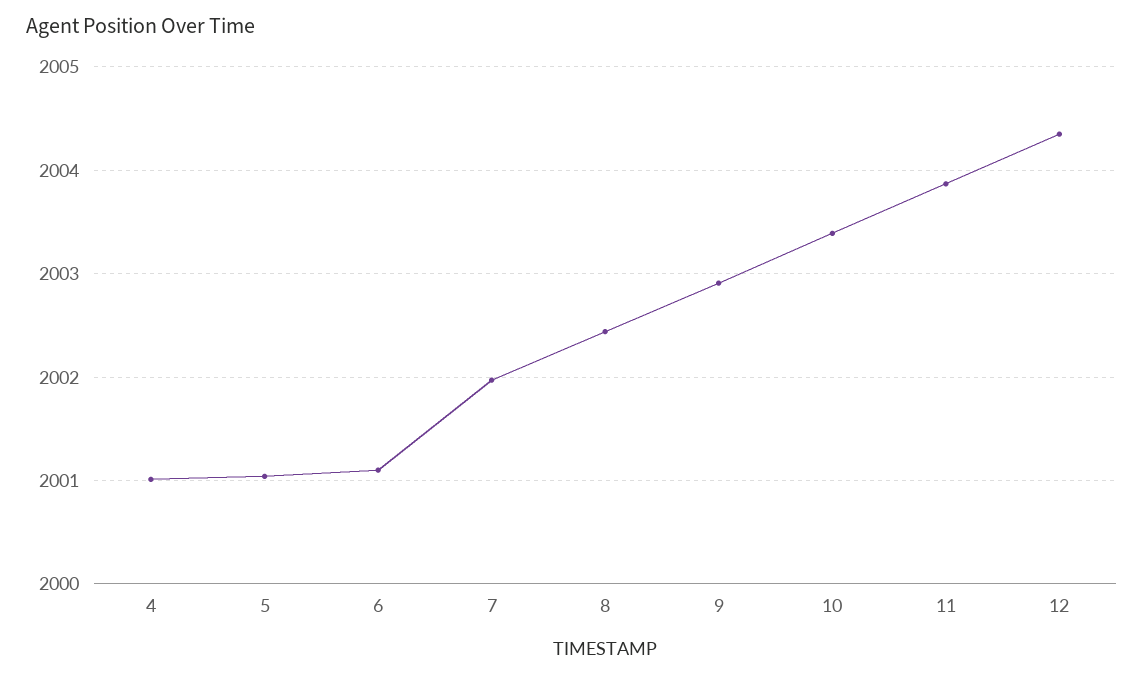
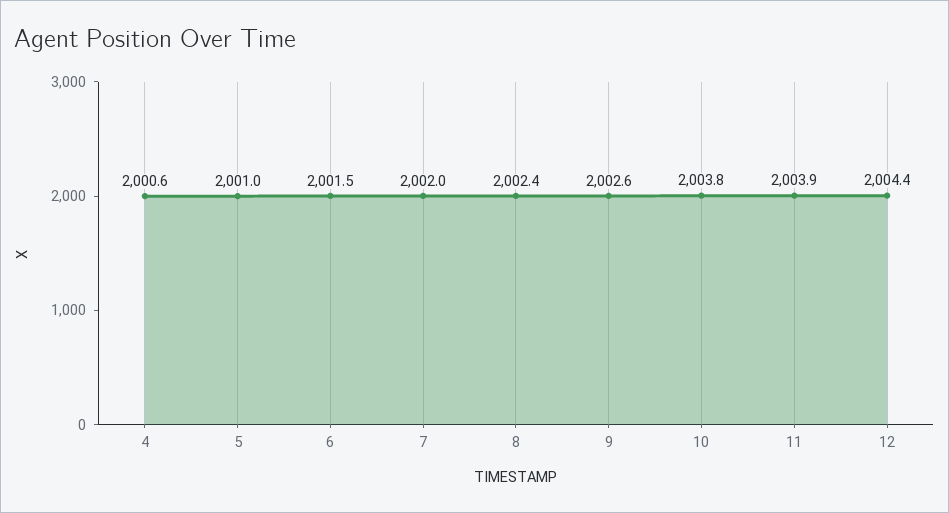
4: 2001 -> 2000.6
6: 2001.1 -> 2001.5
9: 2002.9 -> 2002.6
10: 2003.4 -> 2003.8

